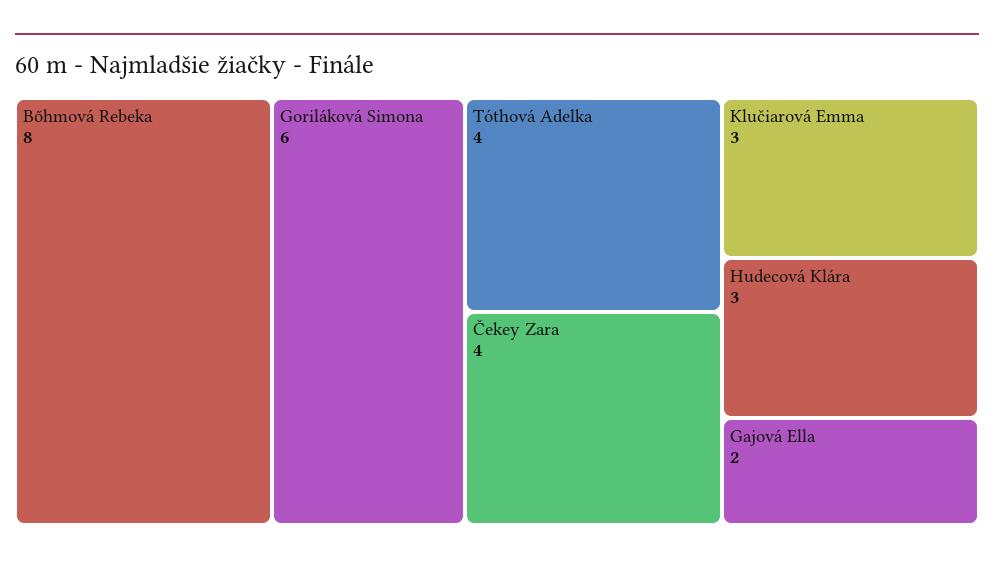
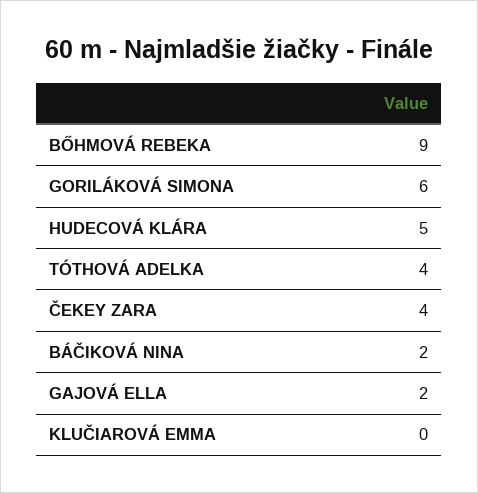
Bőhmová Rebeka: 8 -> 9
Klučiarová Emma: 3 -> 0
Hudecová Klára: 3 -> 5
BÁČIKOVÁ NINA: none -> 2

